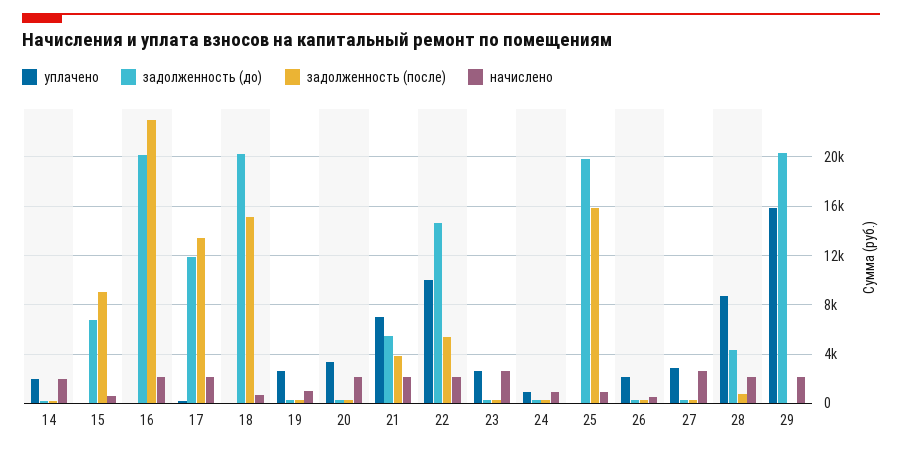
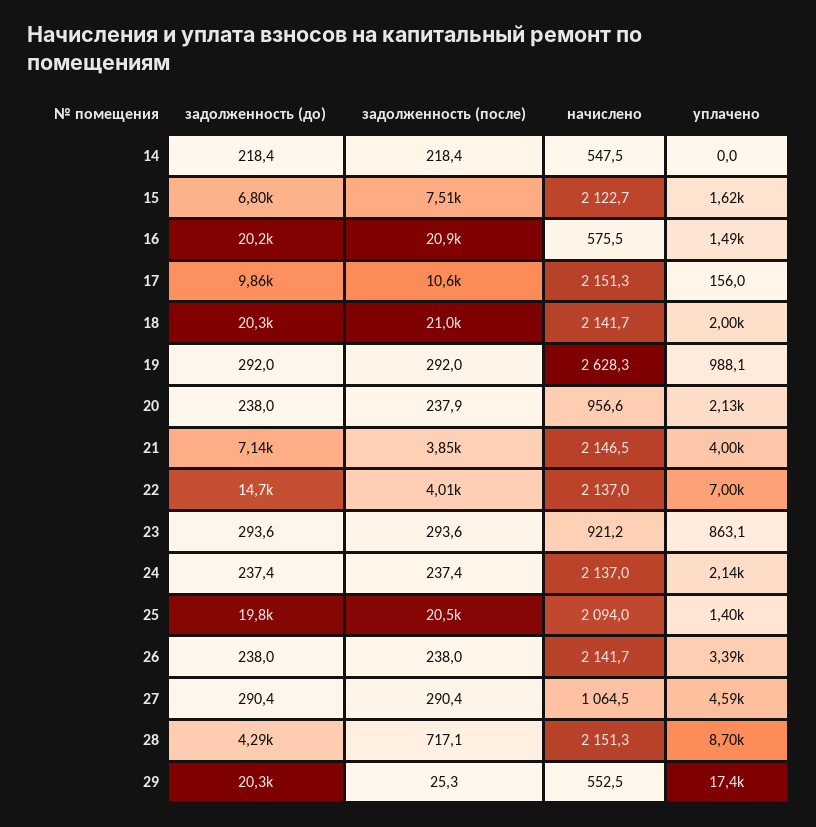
уплачено, 14: 2000 -> 0
начислено, 14: 2000 -> 547.5
уплачено, 15: 0 -> 1620
задолженность (после), 15: 9000 -> 7510
начислено, 15: 500 -> 2122.7
уплачено, 16: 0 -> 1490
задолженность (после), 16: 23000 -> 20900
начислено, 16: 2000 -> 575.5
задолженность (до), 17: 12000 -> 9860
задолженность (после), 17: 13500 -> 10600
уплачено, 18: 0 -> 2000
задолженность (после), 18: 15000 -> 21000
начислено, 18: 500 -> 2141.7
уплачено, 19: 2500 -> 988.1
начислено, 19: 1000 -> 2628.3
уплачено, 20: 3500 -> 2130
начислено, 20: 2000 -> 956.6
уплачено, 21: 7000 -> 4000
задолженность (до), 21: 5500 -> 7140
уплачено, 22: 10000 -> 7000
задолженность (после), 22: 5500 -> 4010
уплачено, 23: 2500 -> 863.1
начислено, 23: 2500 -> 921.2
уплачено, 24: 1000 -> 2140
начислено, 24: 1000 -> 2137
уплачено, 25: 0 -> 1400
задолженность (после), 25: 16000 -> 20500
начислено, 25: 1000 -> 2094
уплачено, 26: 2000 -> 3390
начислено, 26: 500 -> 2141.7
уплачено, 27: 3000 -> 4590
начислено, 27: 2500 -> 1064.5
уплачено, 29: 16000 -> 17400
начислено, 29: 2000 -> 552.5

